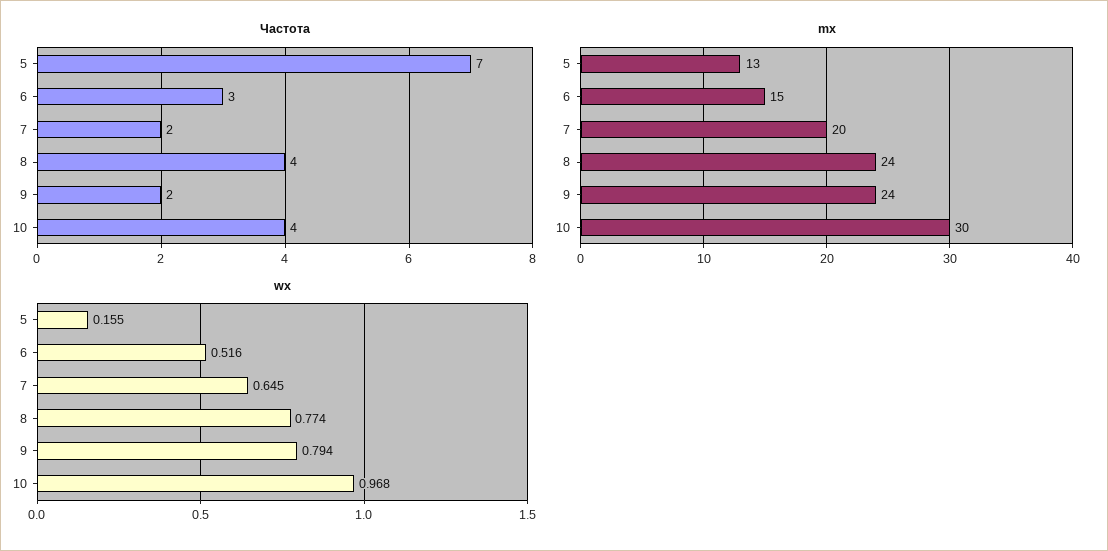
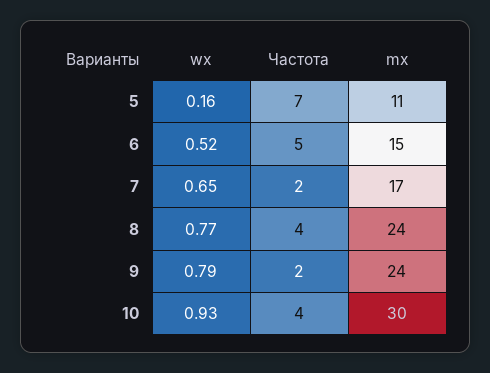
Частота, 6: 3 -> 5
mx, 5: 13 -> 11
mx, 7: 20 -> 17
wx, 10: 0.968 -> 0.93

